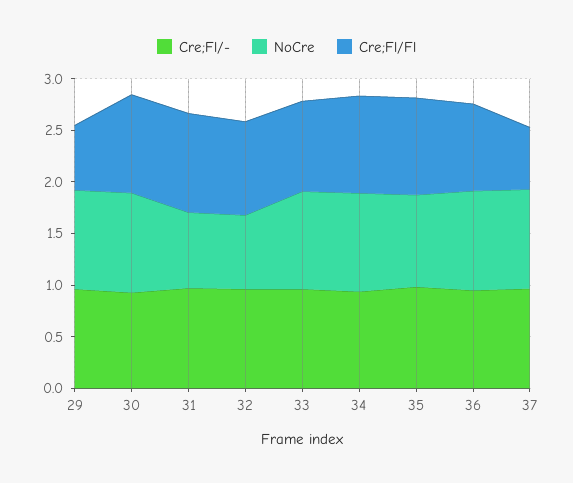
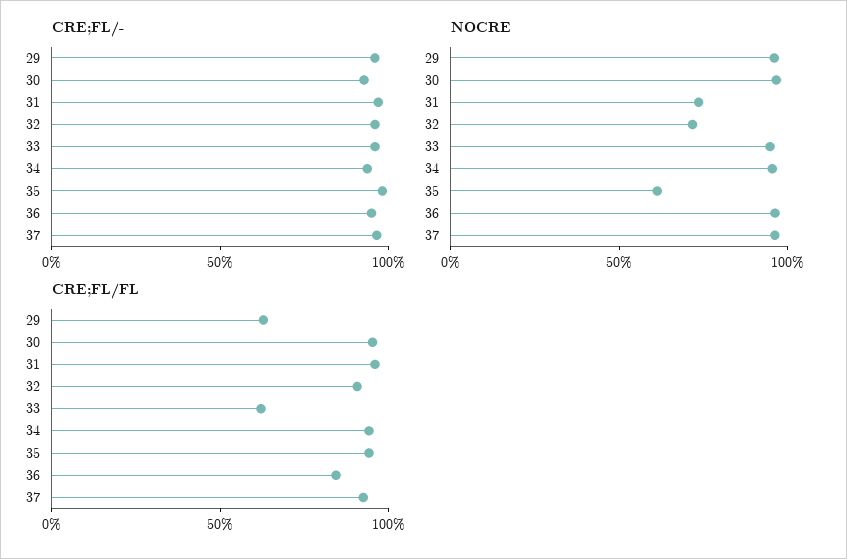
Cre;Fl/Fl, 33: 0.9 -> 0.6
NoCre, 35: 0.9 -> 0.6
Cre;Fl/Fl, 37: 0.6 -> 0.9

